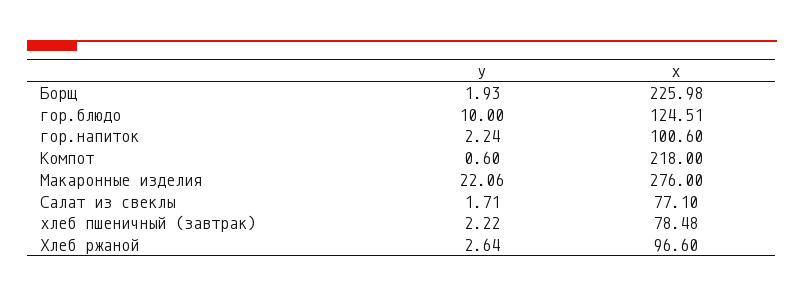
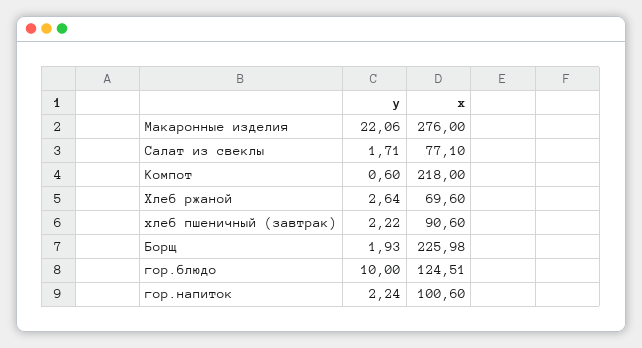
x, хлеб пшеничный (завтрак): 78.48 -> 90.6
x, Хлеб ржаной: 96.6 -> 69.6

